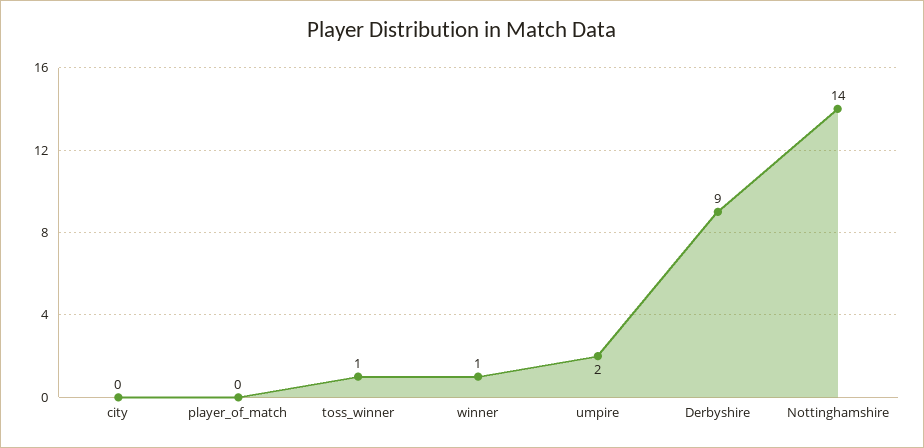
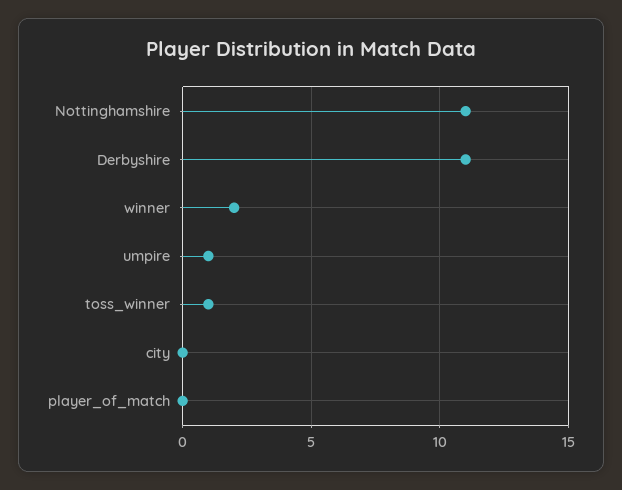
winner: 1 -> 2
umpire: 2 -> 1
Derbyshire: 9 -> 11
Nottinghamshire: 14 -> 11

